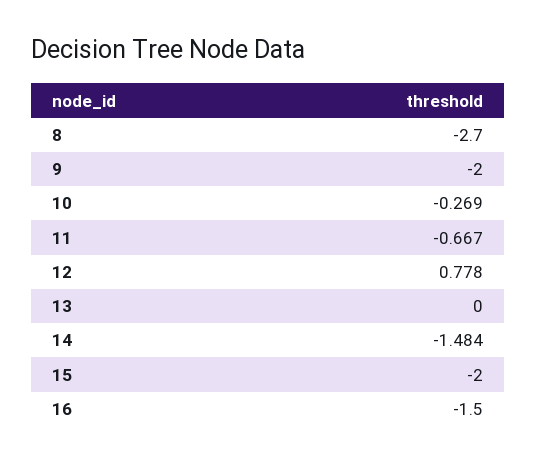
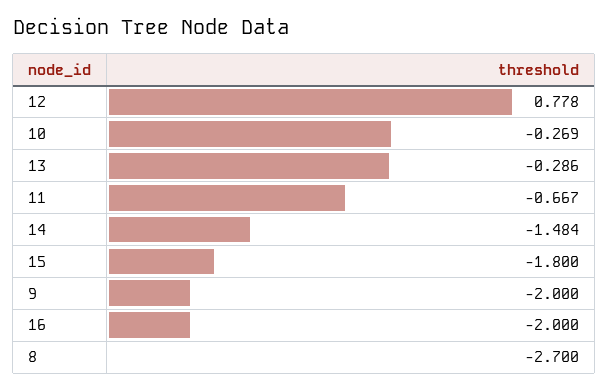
13: 0 -> -0.286
15: -2 -> -1.8
16: -1.5 -> -2

